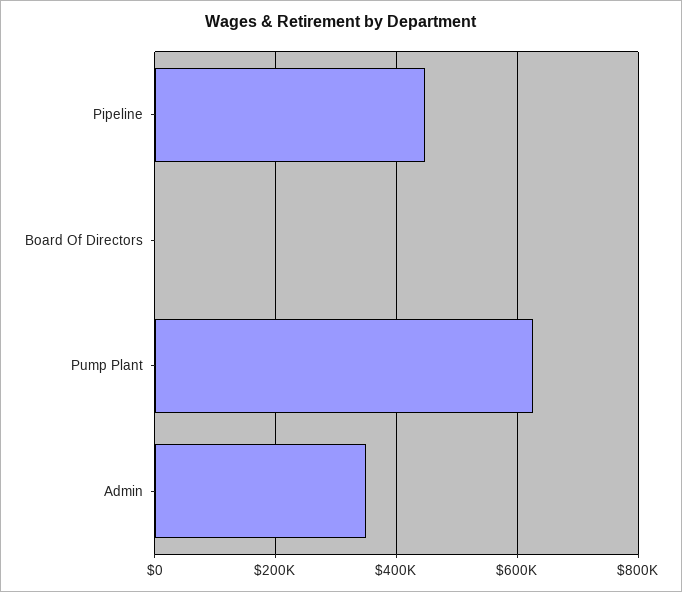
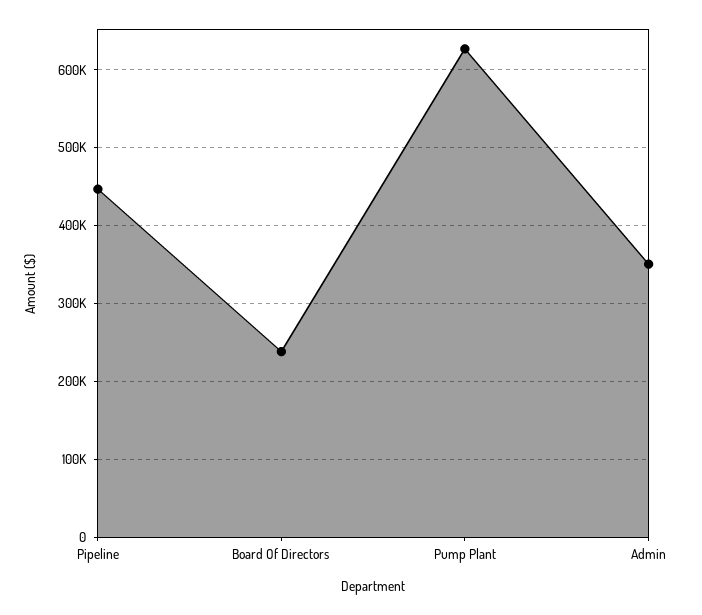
Board Of Directors: 0 -> 240000

